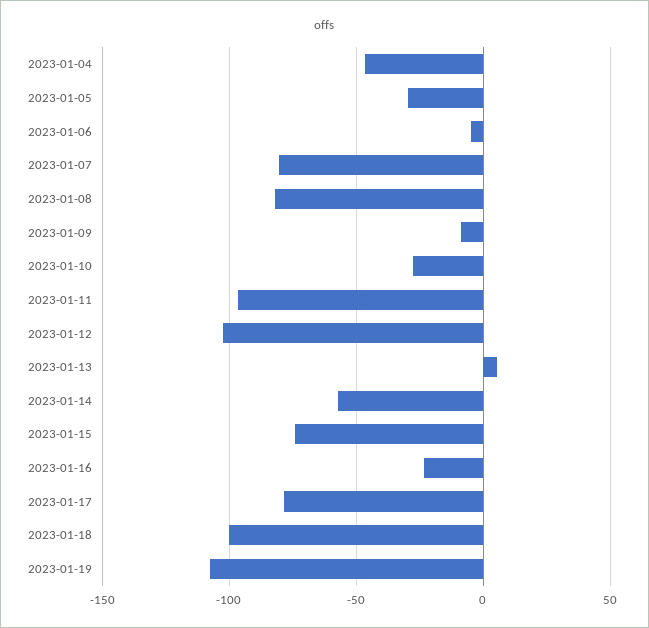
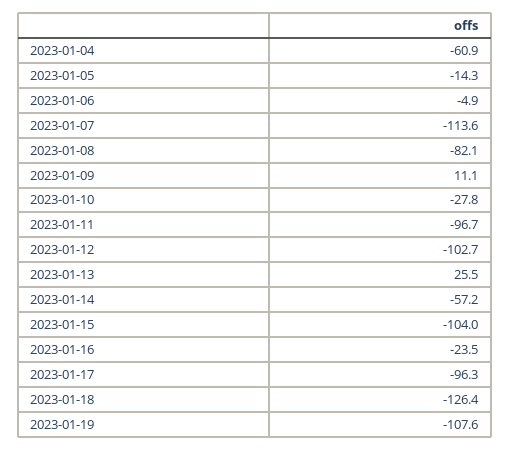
2023-01-04: -45 -> -60.9
2023-01-05: -30 -> -14.3
2023-01-07: -80 -> -113.6
2023-01-09: -10 -> 11.1
2023-01-13: 5 -> 25.5
2023-01-15: -75 -> -104
2023-01-17: -80 -> -96.3
2023-01-18: -100 -> -126.4

